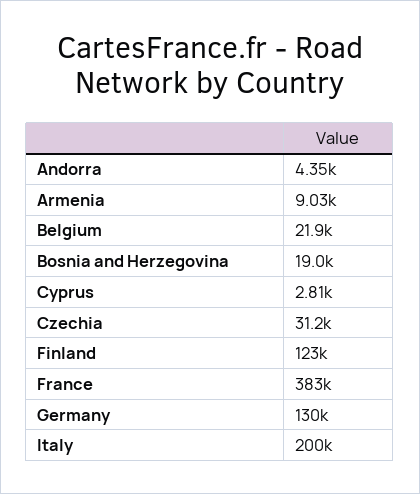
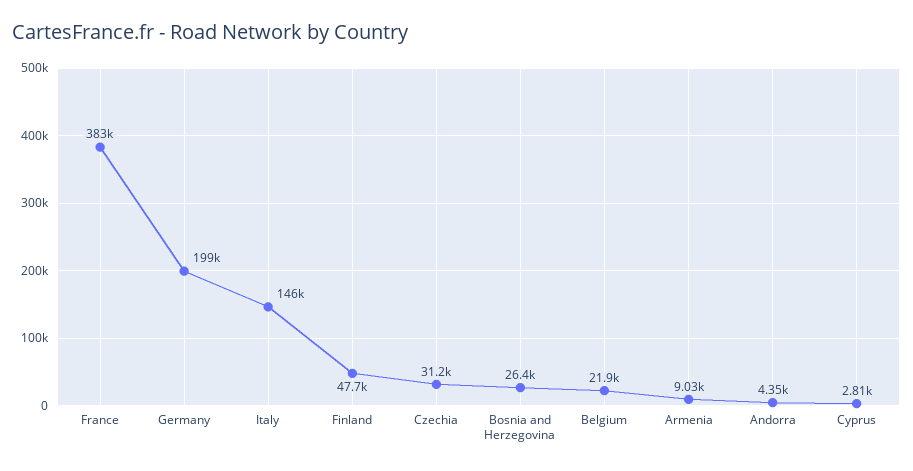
Bosnia and Herzegovina: 19000 -> 26400
Finland: 123000 -> 47700
Germany: 130000 -> 199000
Italy: 200000 -> 146000

